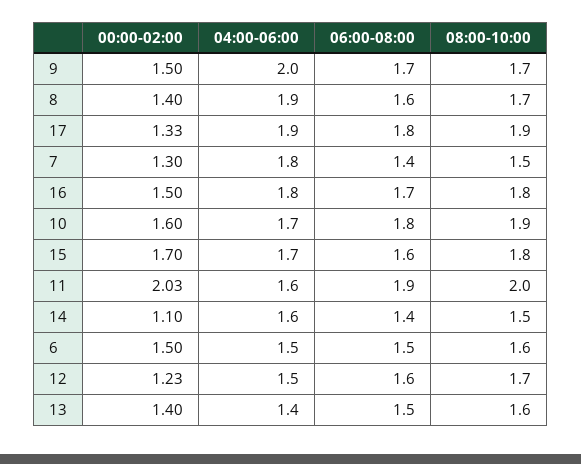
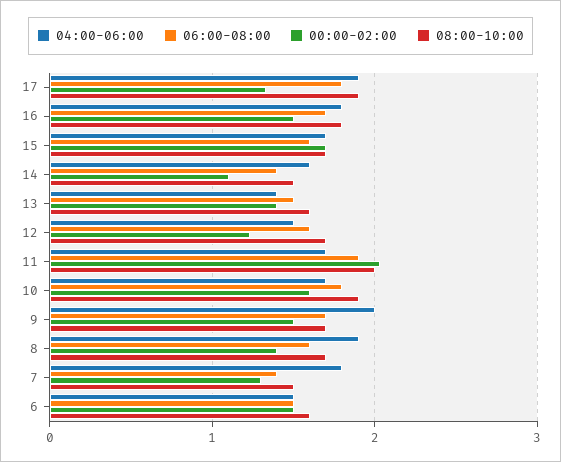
08:00-10:00, 15: 1.8 -> 1.7
04:00-06:00, 11: 1.6 -> 1.7

